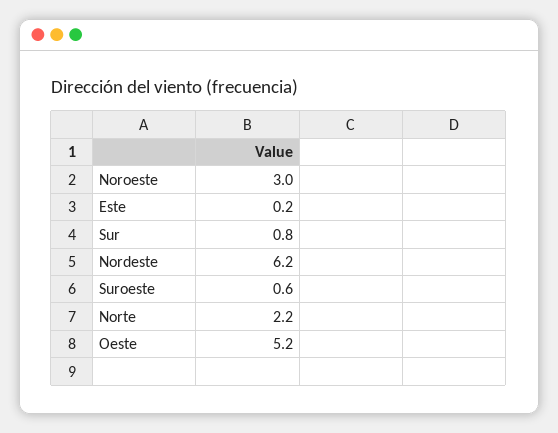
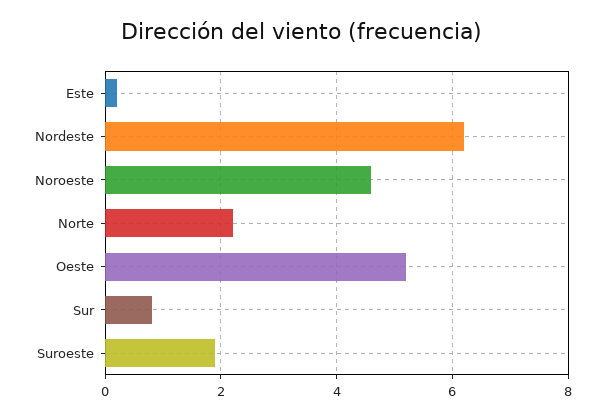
Noroeste: 3 -> 4.5
Suroeste: 0.6 -> 2

